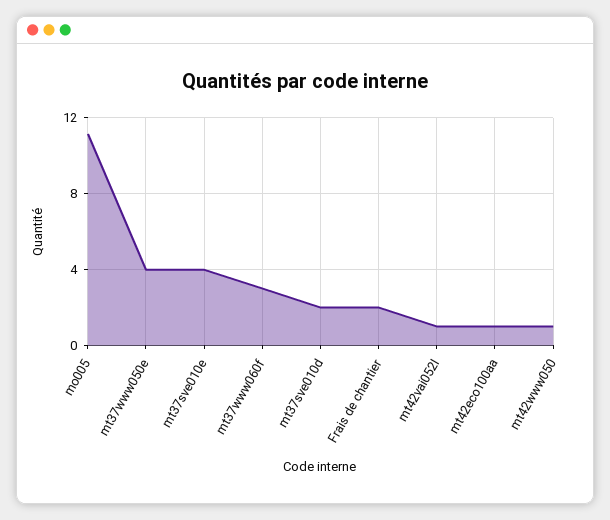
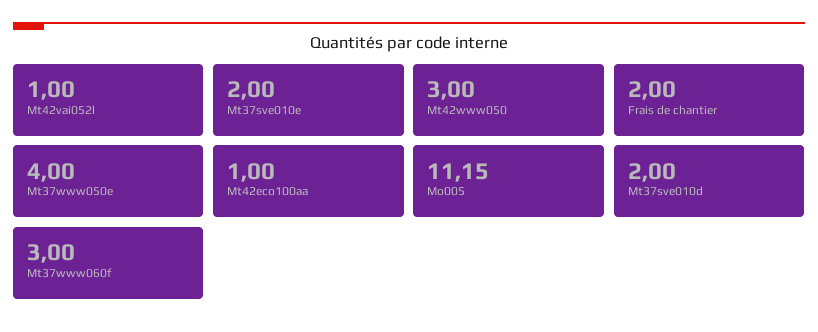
mt37sve010e: 4 -> 2
mt42www050: 1 -> 3

